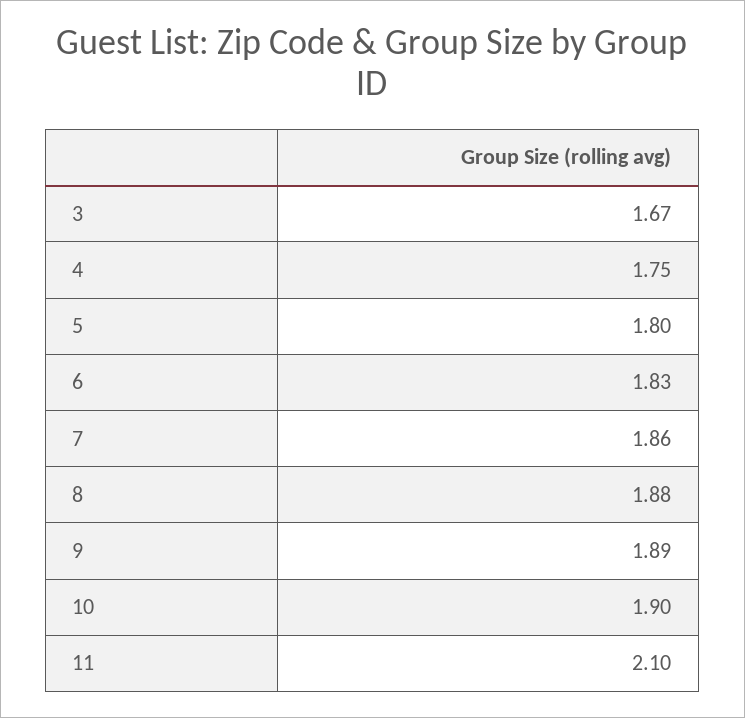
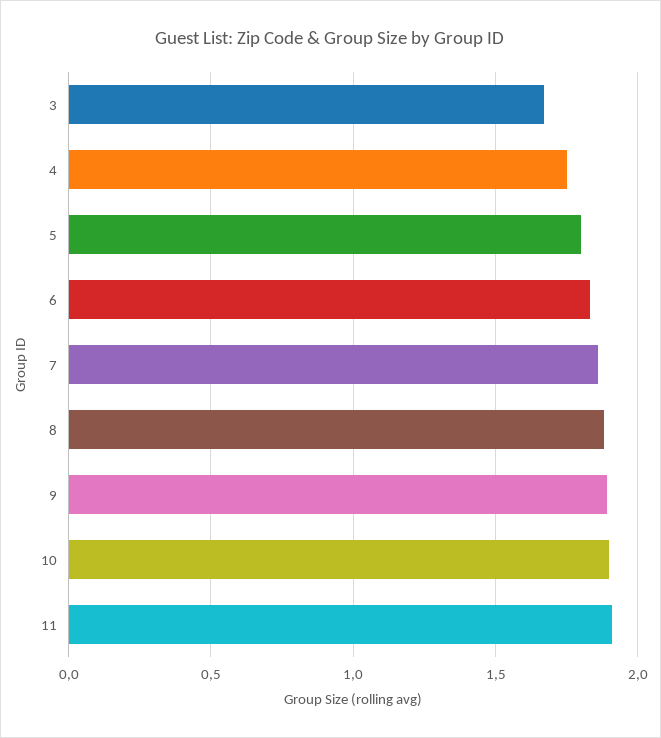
11: 2.1 -> 1.9

